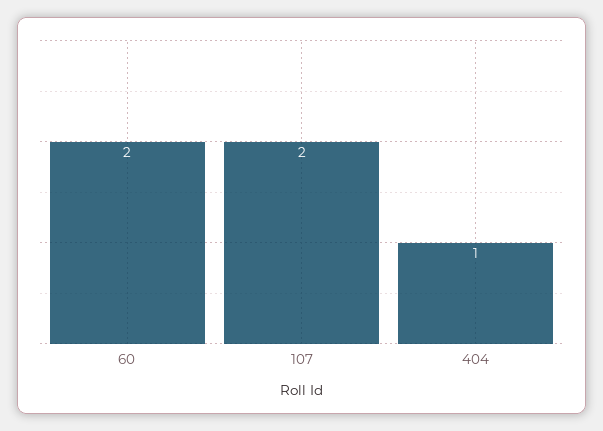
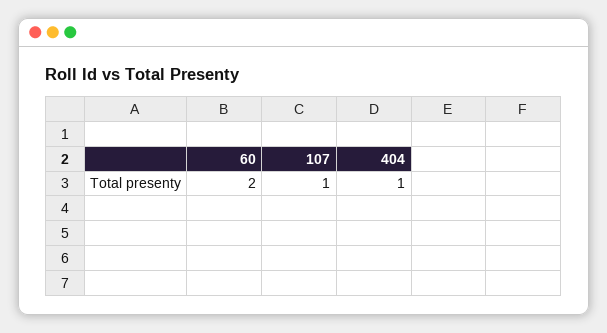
107: 2 -> 1

